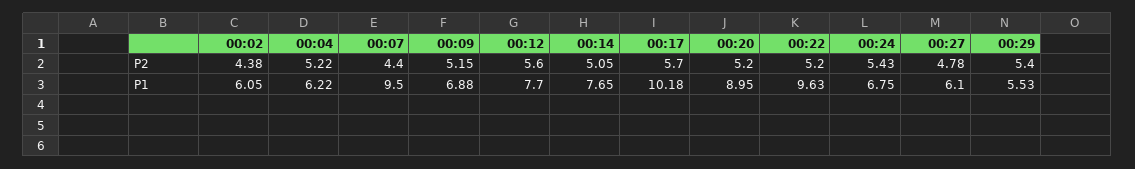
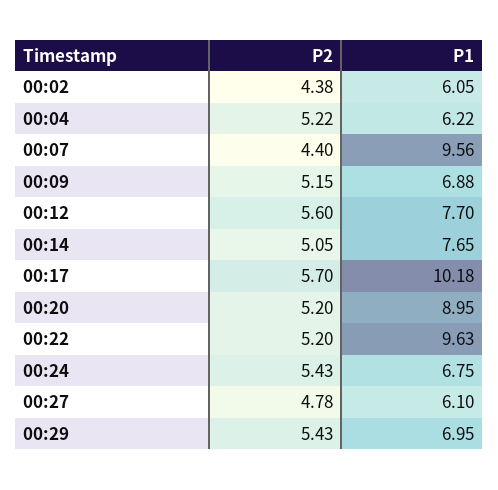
00:29, P2: 5.4 -> 5.43
00:07, P1: 9.5 -> 9.56
00:29, P1: 5.53 -> 6.95

